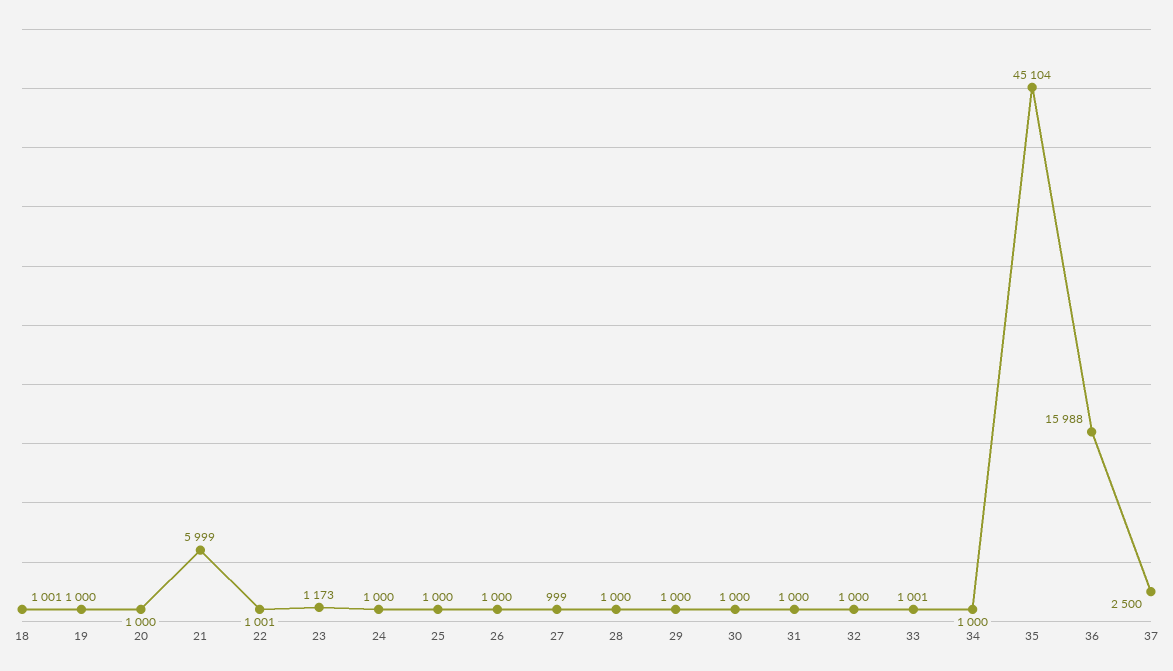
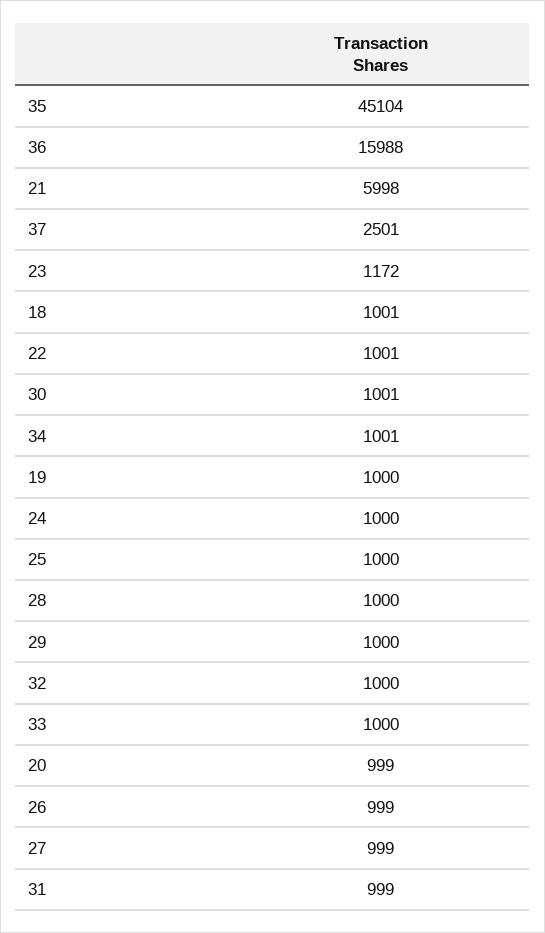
20: 1000 -> 999
21: 5999 -> 5998
23: 1173 -> 1172
26: 1000 -> 999
30: 1000 -> 1001
31: 1000 -> 999
33: 1001 -> 1000
34: 1000 -> 1001
37: 2500 -> 2501

